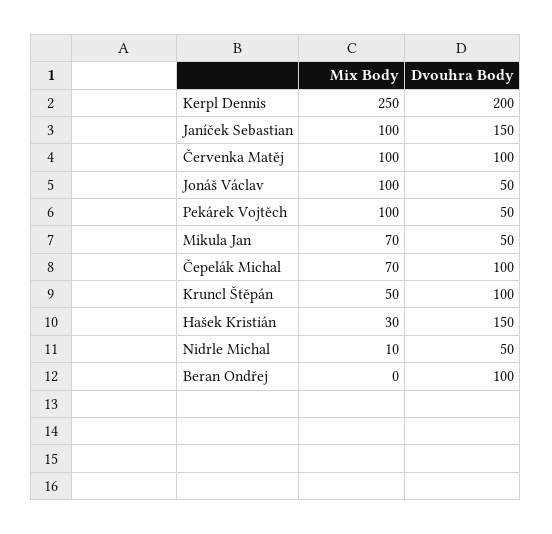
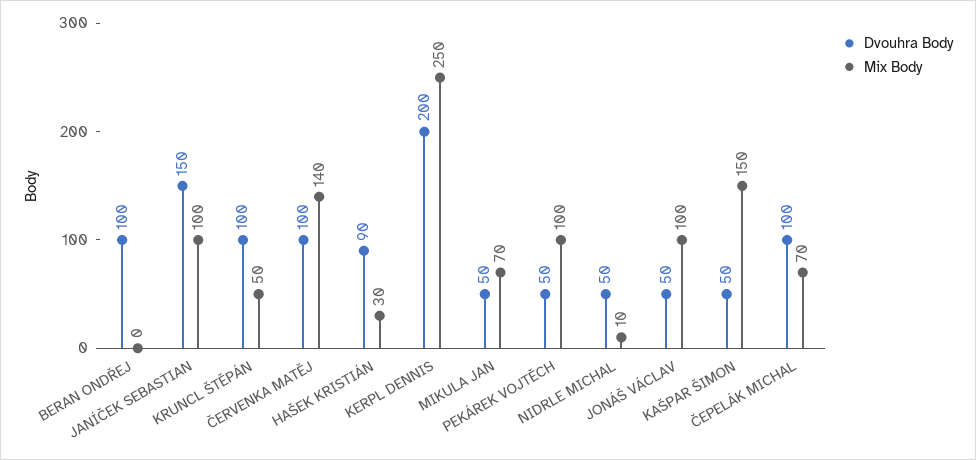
Mix Body, Červenka Matěj: 100 -> 140
Dvouhra Body, Hašek Kristián: 150 -> 90
Dvouhra Body, KAŠPAR ŠIMON: none -> 50
Mix Body, KAŠPAR ŠIMON: none -> 150

